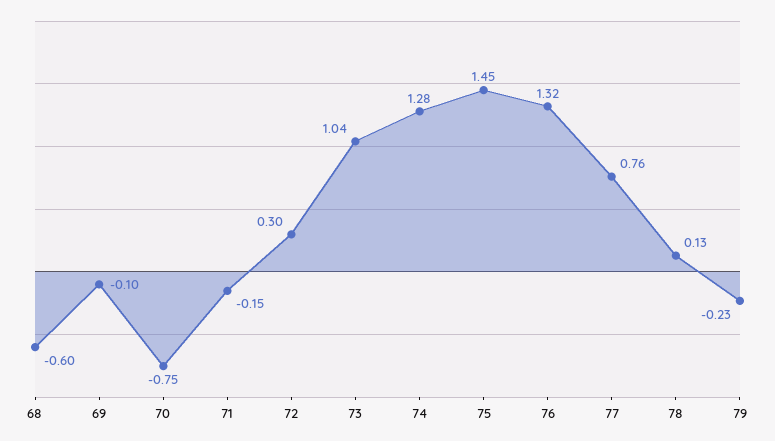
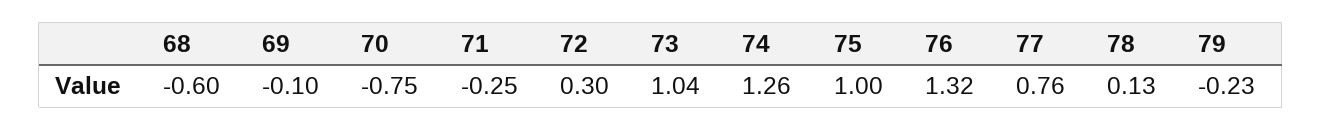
71: -0.15 -> -0.25
74: 1.28 -> 1.26
75: 1.45 -> 1

